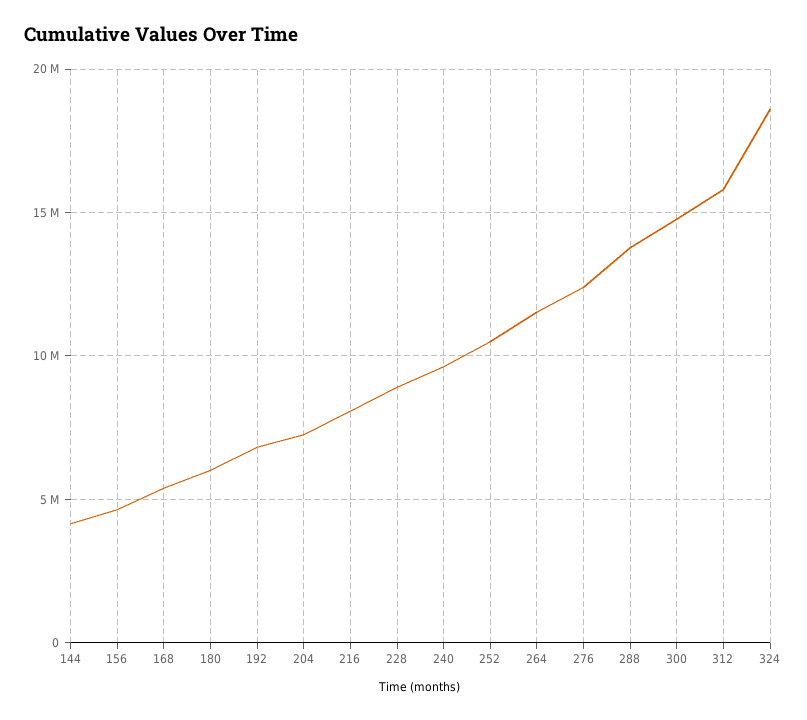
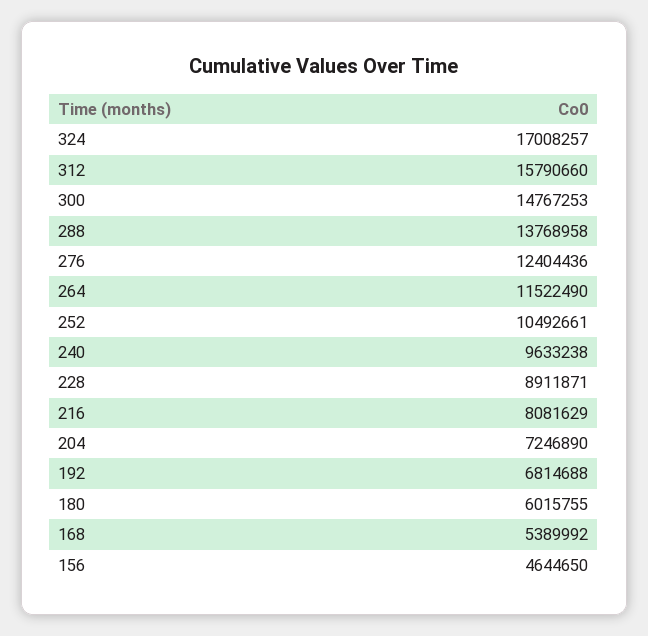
144: 4000000 -> none
324: 18500000 -> 17008257

